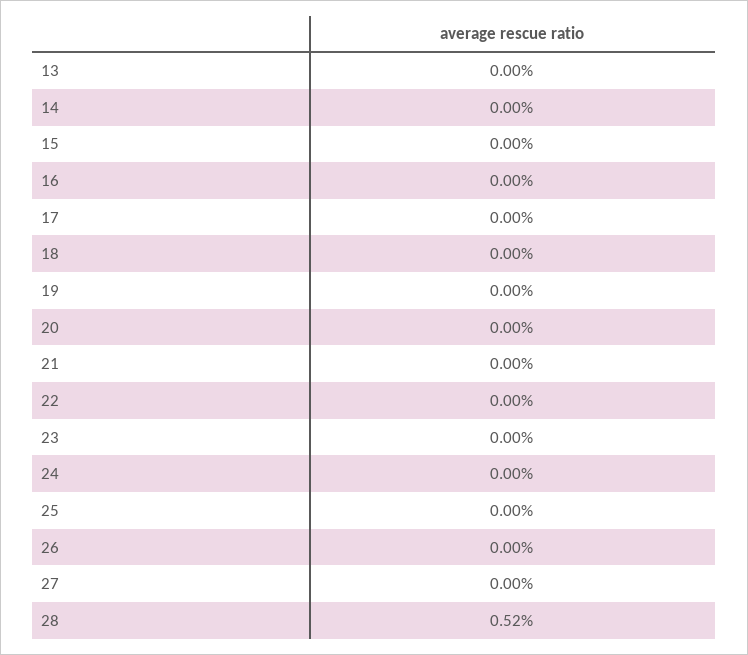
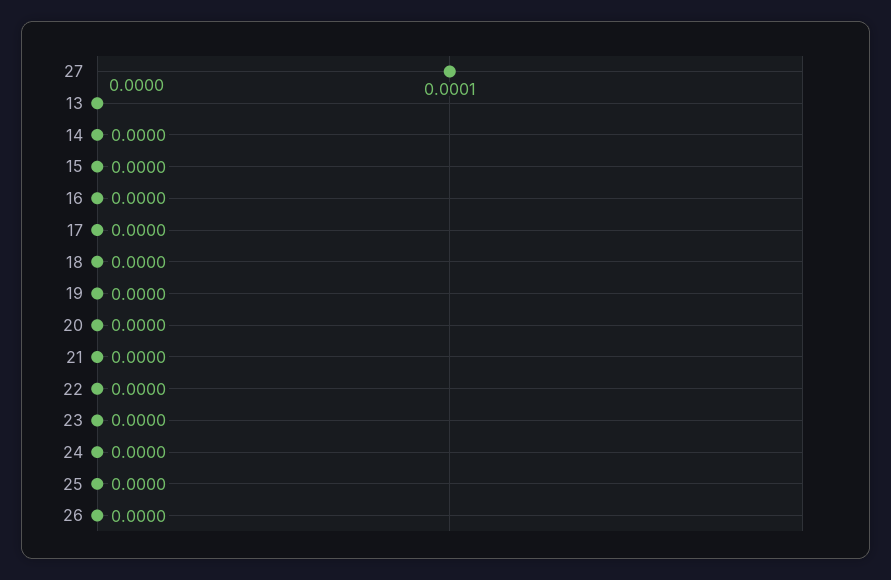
27: 0 -> 0.0001
28: 0.0052 -> none

